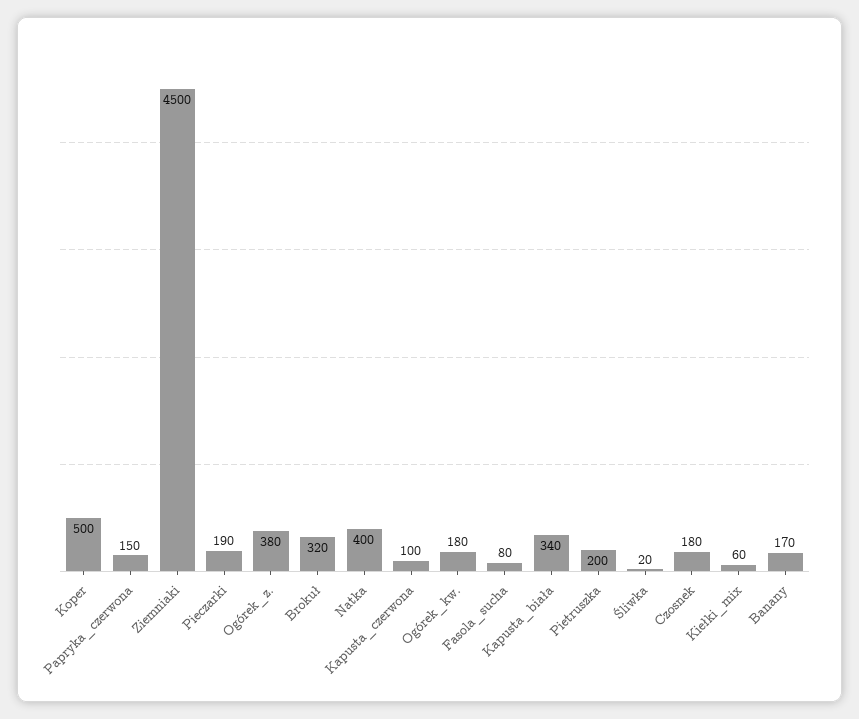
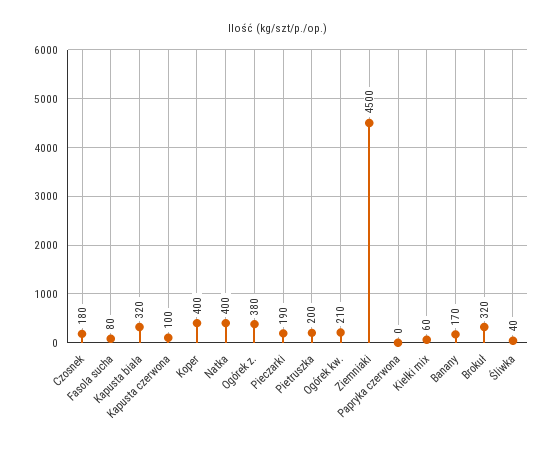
Koper: 500 -> 400
Papryka_czerwona: 150 -> 0
Ogórek_kw.: 180 -> 210
Kapusta_biała: 340 -> 320
Śliwka: 20 -> 40

